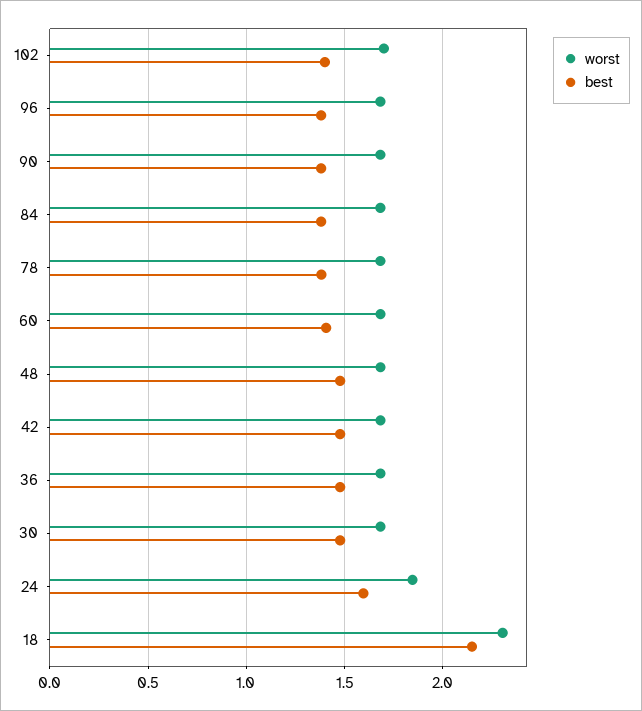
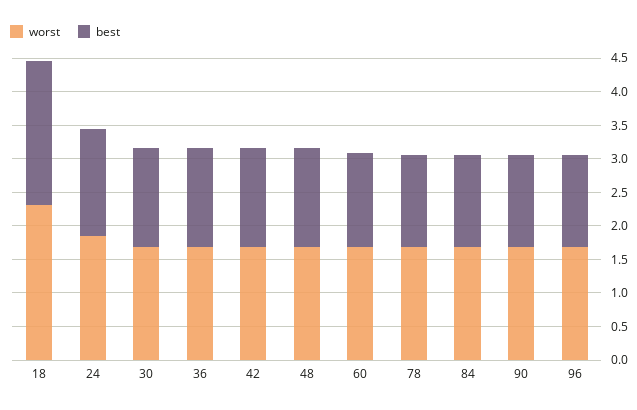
worst, 102: 1.7 -> none
best, 102: 1.4 -> none

